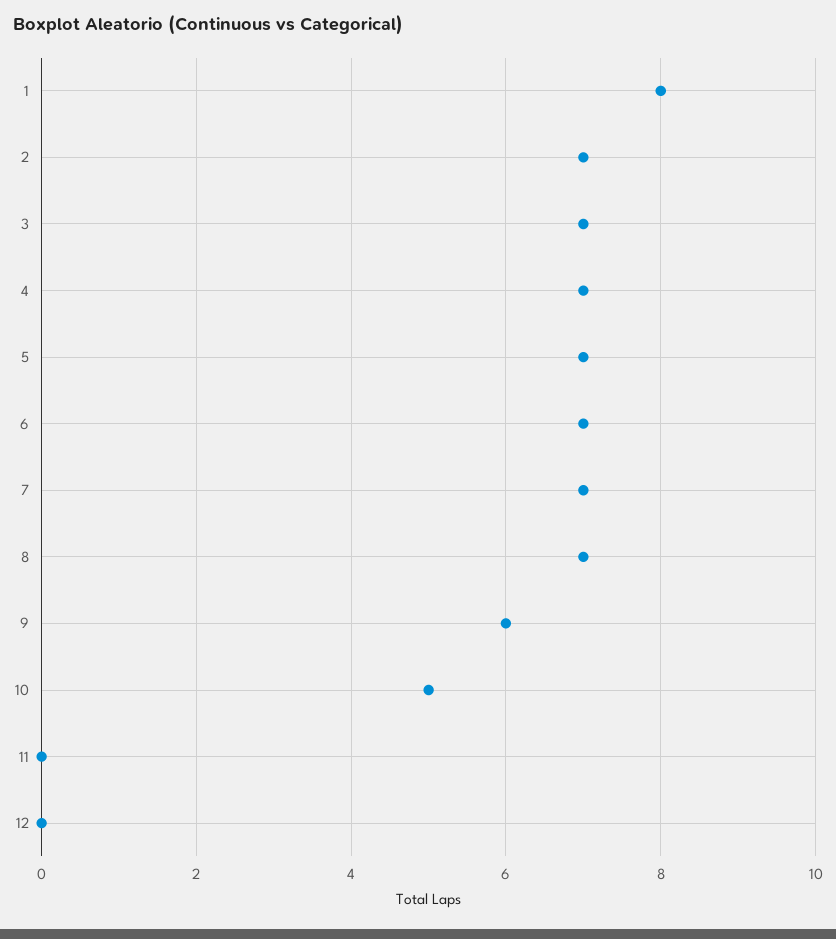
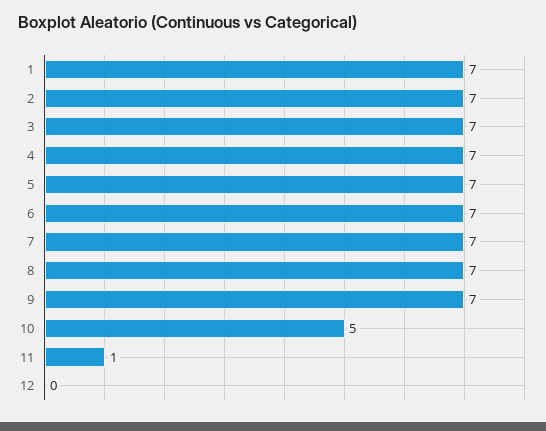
1: 8 -> 7
9: 6 -> 7
11: 0 -> 1

